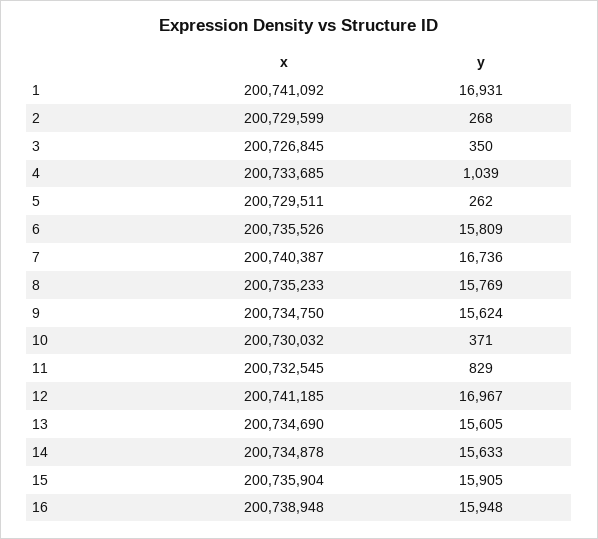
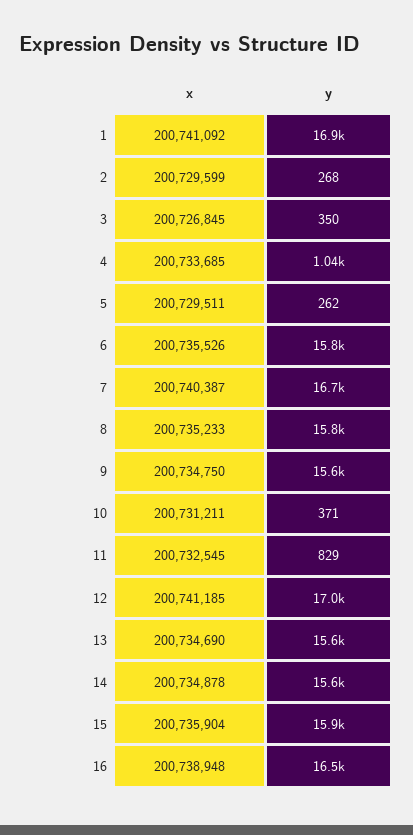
x, 10: 200730032 -> 200731211
y, 16: 15948 -> 16500

